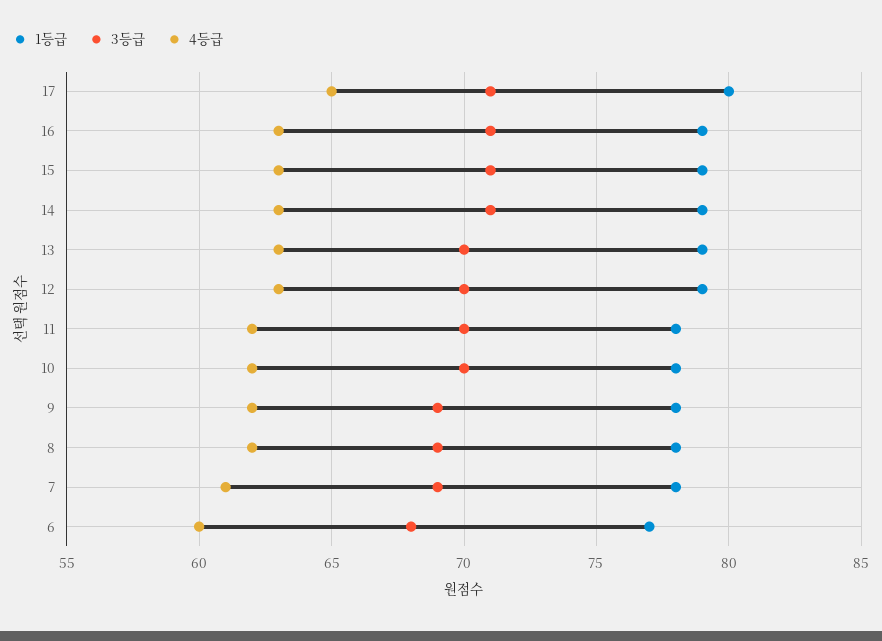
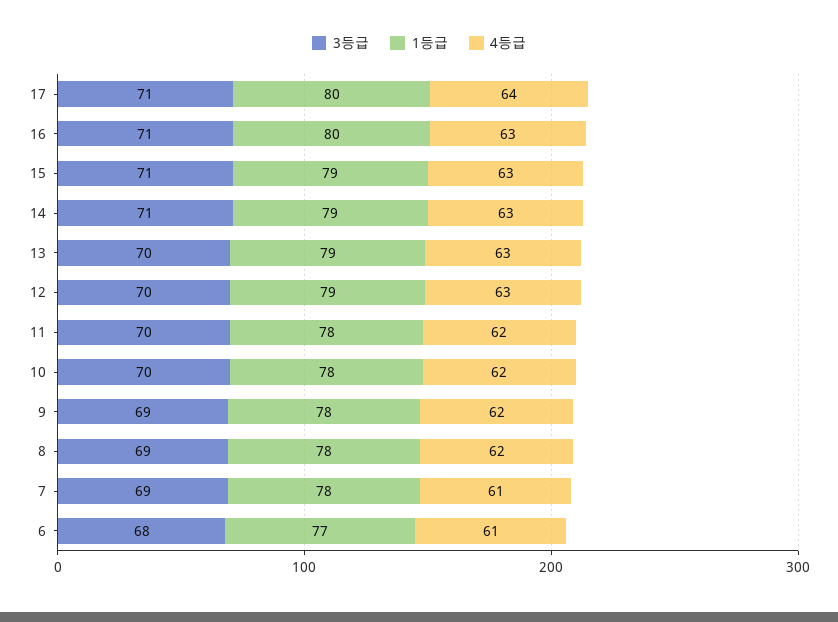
4등급, 17: 65 -> 64
1등급, 16: 79 -> 80
4등급, 6: 60 -> 61

